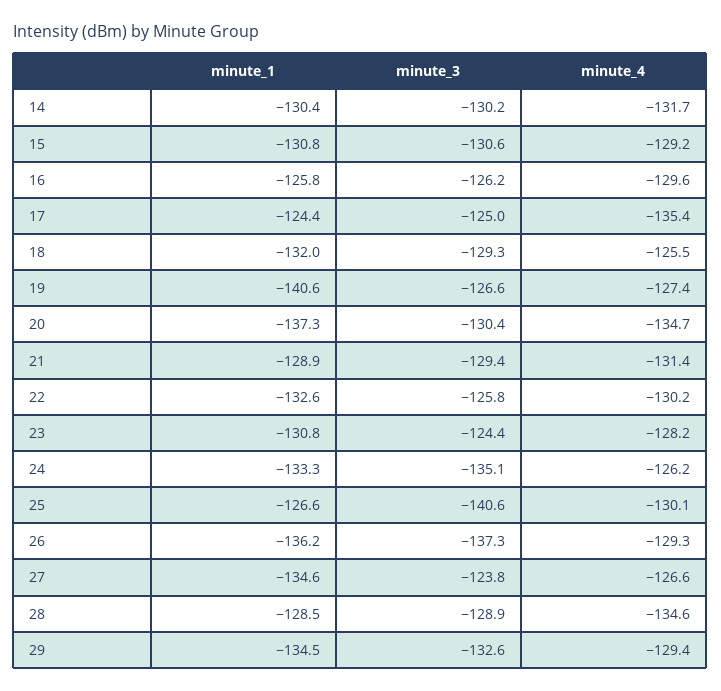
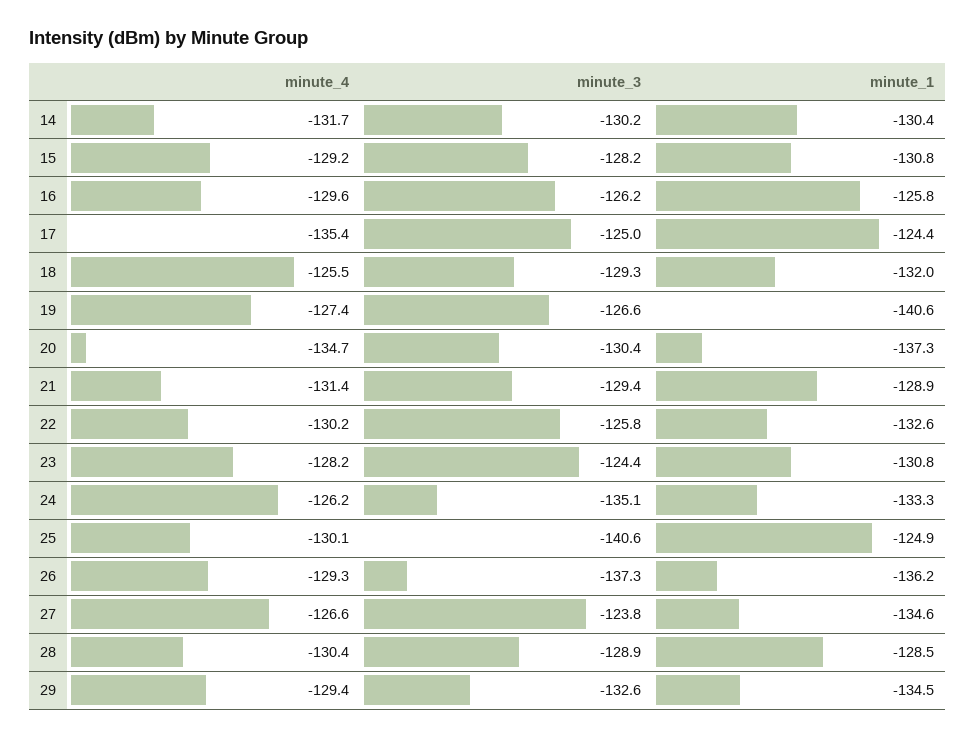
minute_3, 15: -130.6 -> -128.2
minute_1, 25: -126.6 -> -124.9
minute_4, 28: -134.6 -> -130.4

